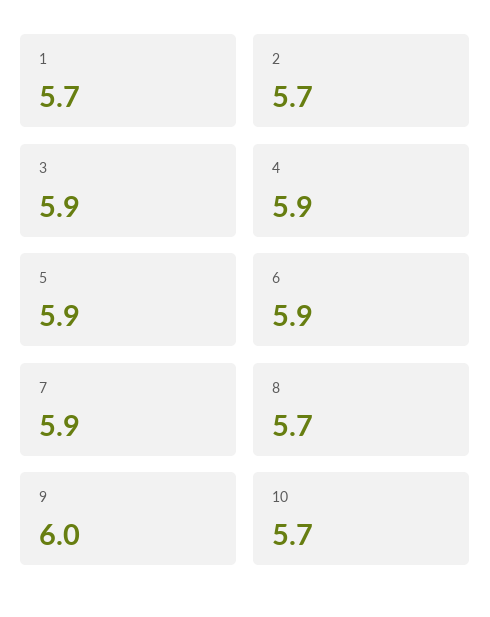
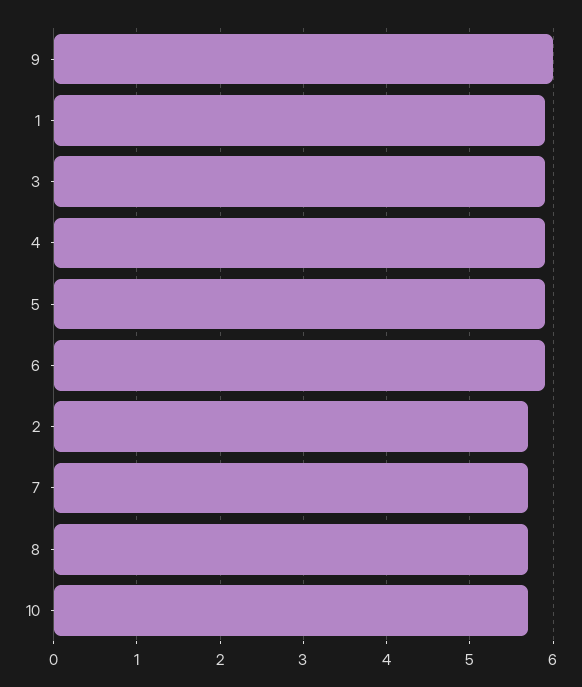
1: 5.7 -> 5.9
7: 5.9 -> 5.7

